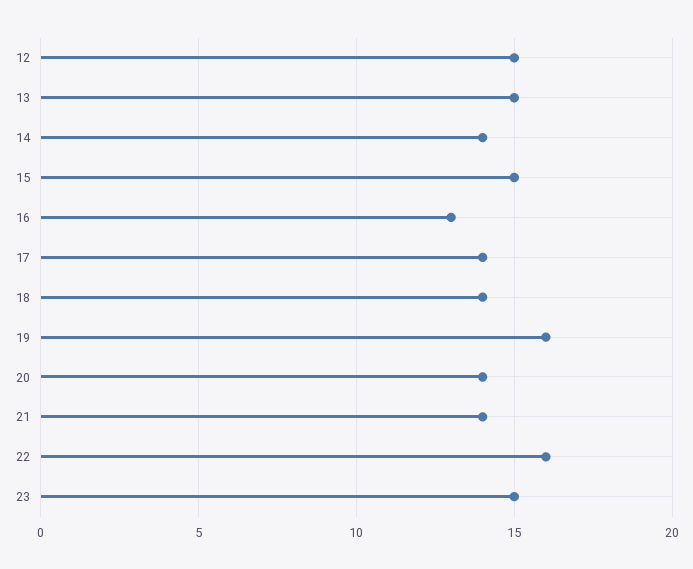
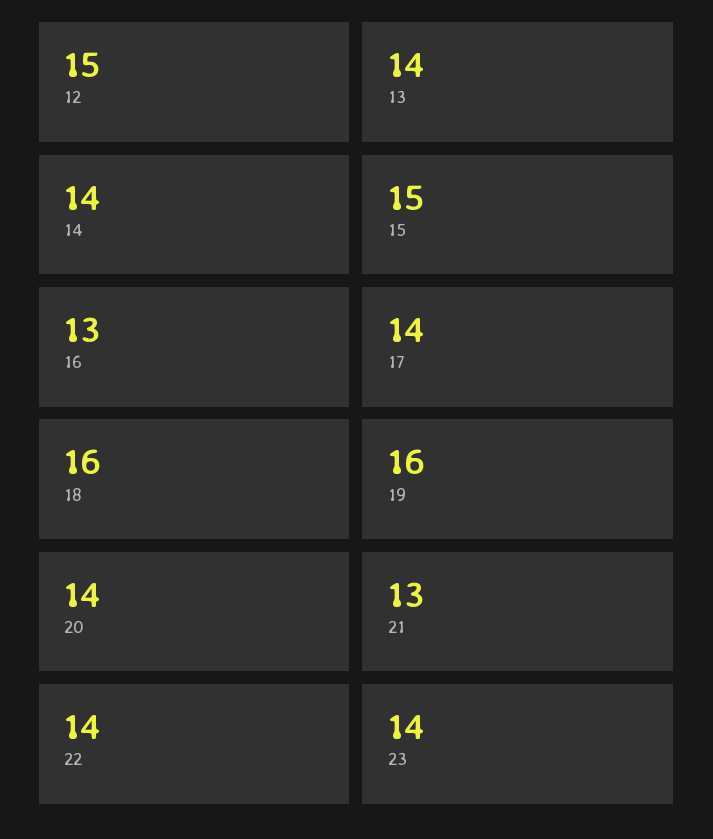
13: 15 -> 14
18: 14 -> 16
21: 14 -> 13
22: 16 -> 14
23: 15 -> 14

